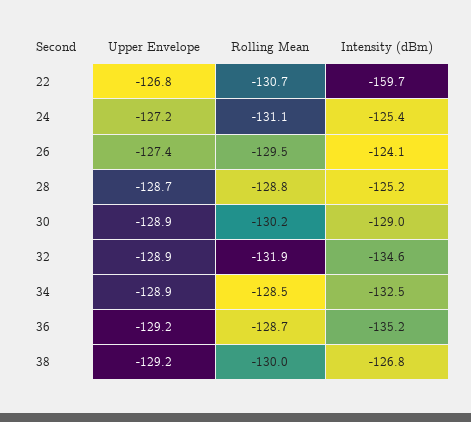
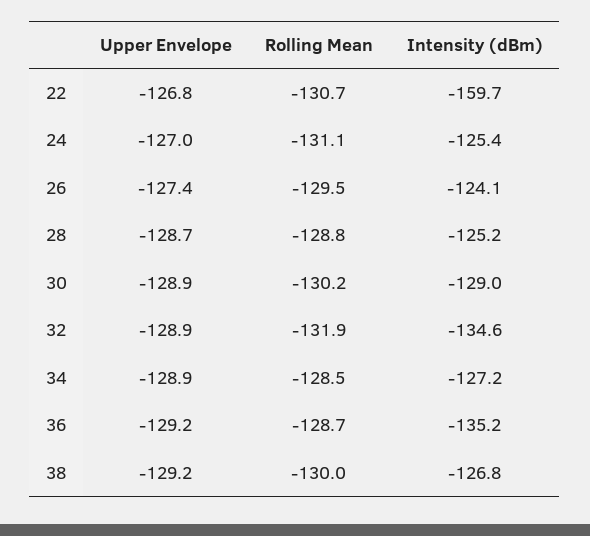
Upper Envelope, 24: -127.2 -> -127
Intensity (dBm), 34: -132.5 -> -127.2

